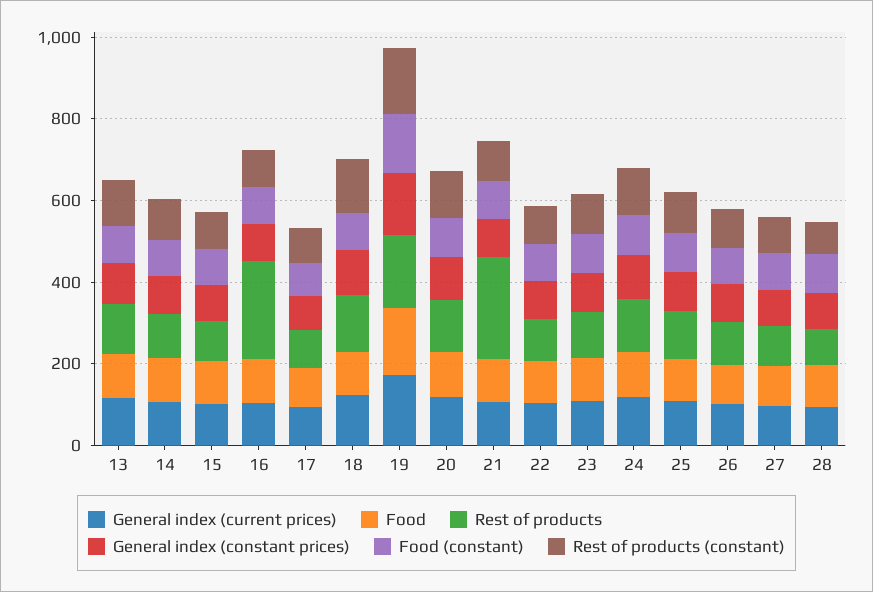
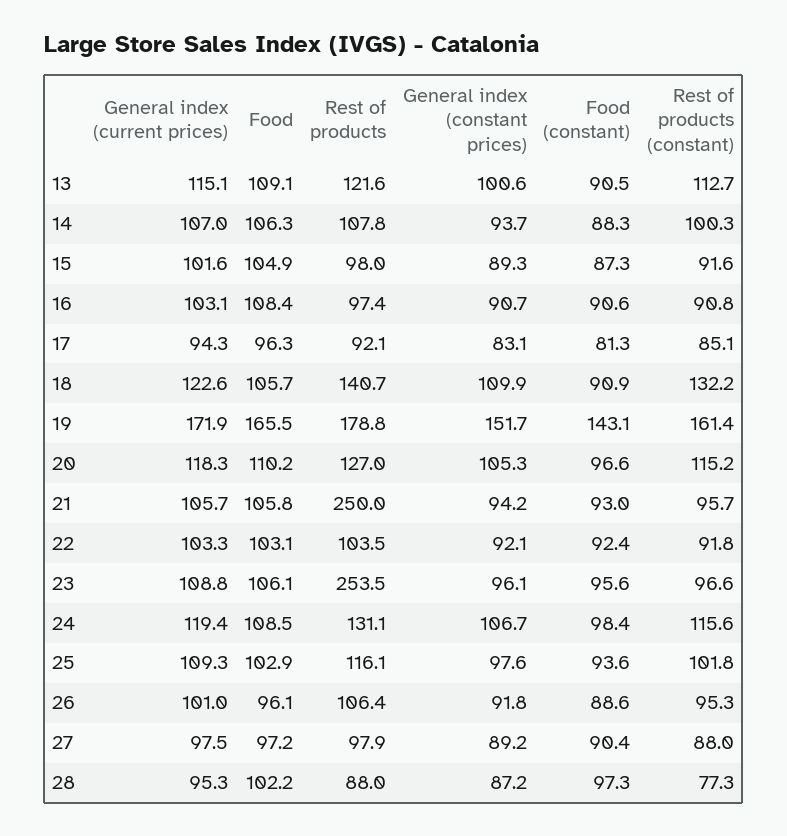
Rest of products, 16: 250 -> 97.4
Rest of products, 23: 100 -> 253.5

